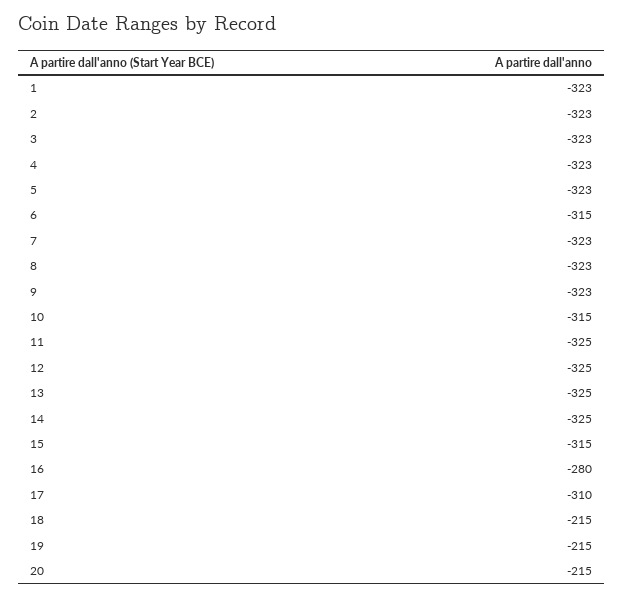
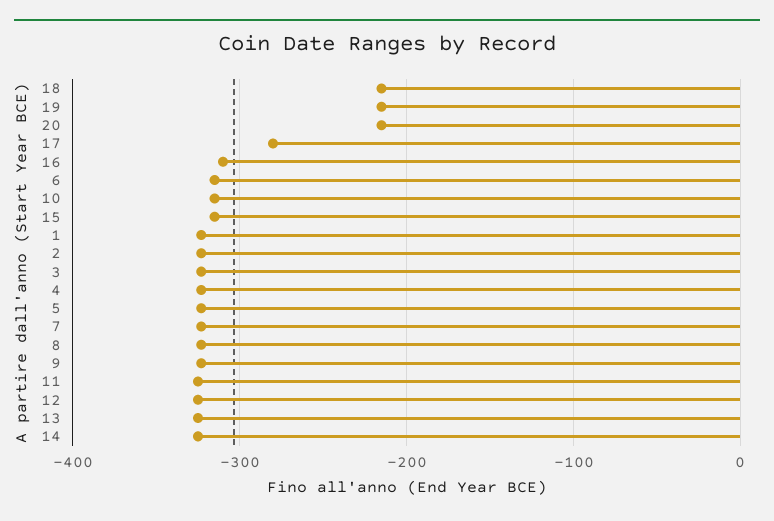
16: -280 -> -310
17: -310 -> -280

